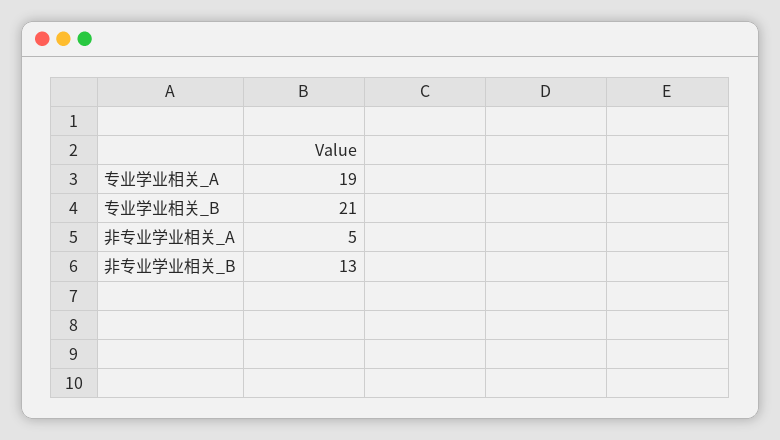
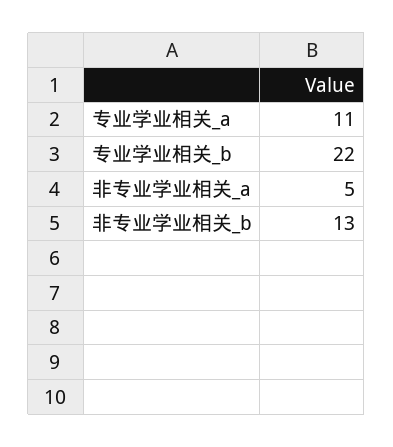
专业学业相关_A: 19 -> 11
专业学业相关_B: 21 -> 22

